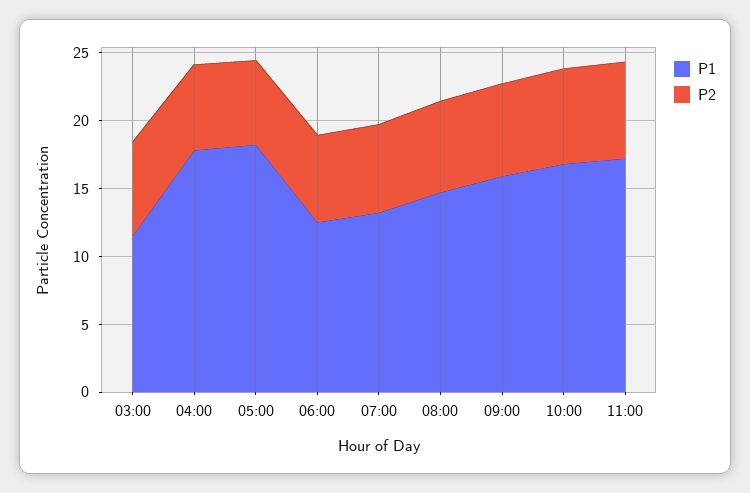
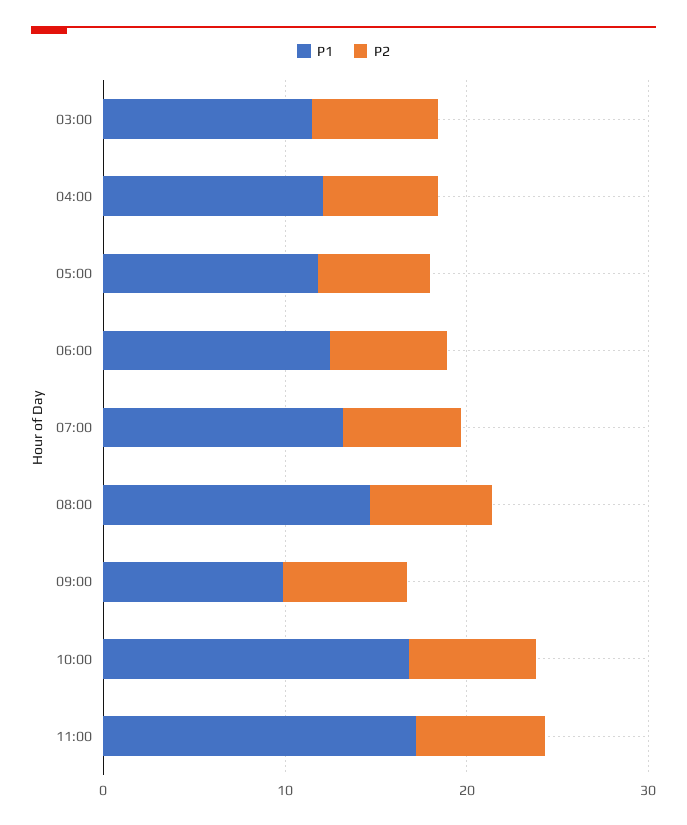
P1, 04:00: 18 -> 12
P1, 05:00: 18 -> 12
P1, 09:00: 16 -> 10

